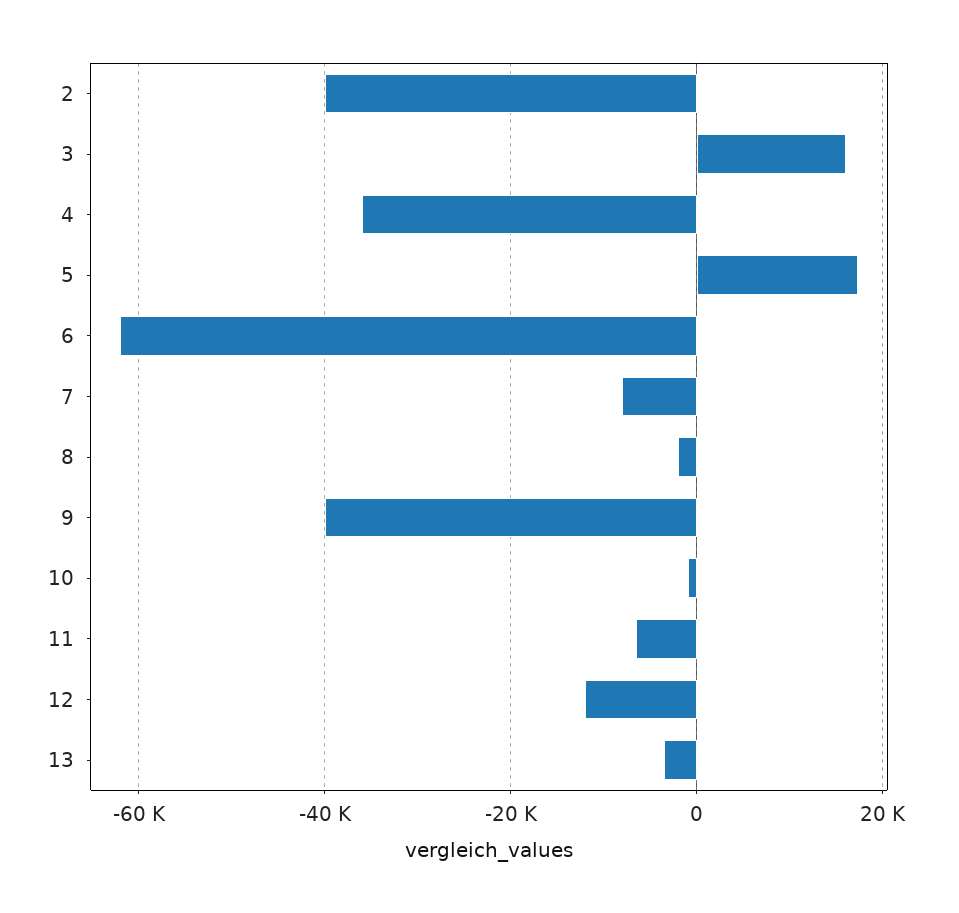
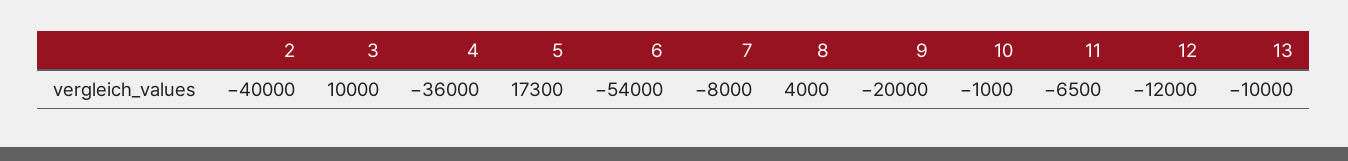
3: 16000 -> 10000
6: -62000 -> -54000
8: -2000 -> 4000
9: -40000 -> -20000
13: -4000 -> -10000

